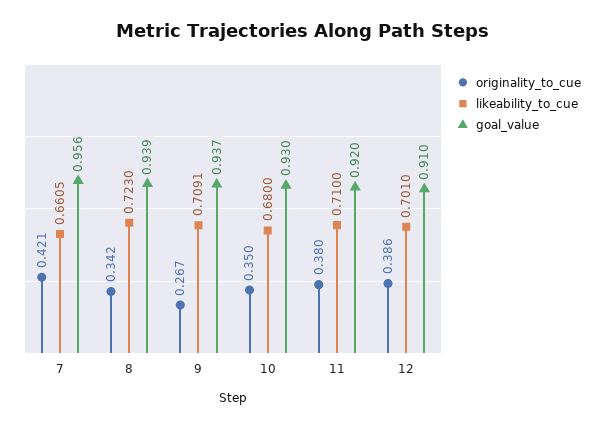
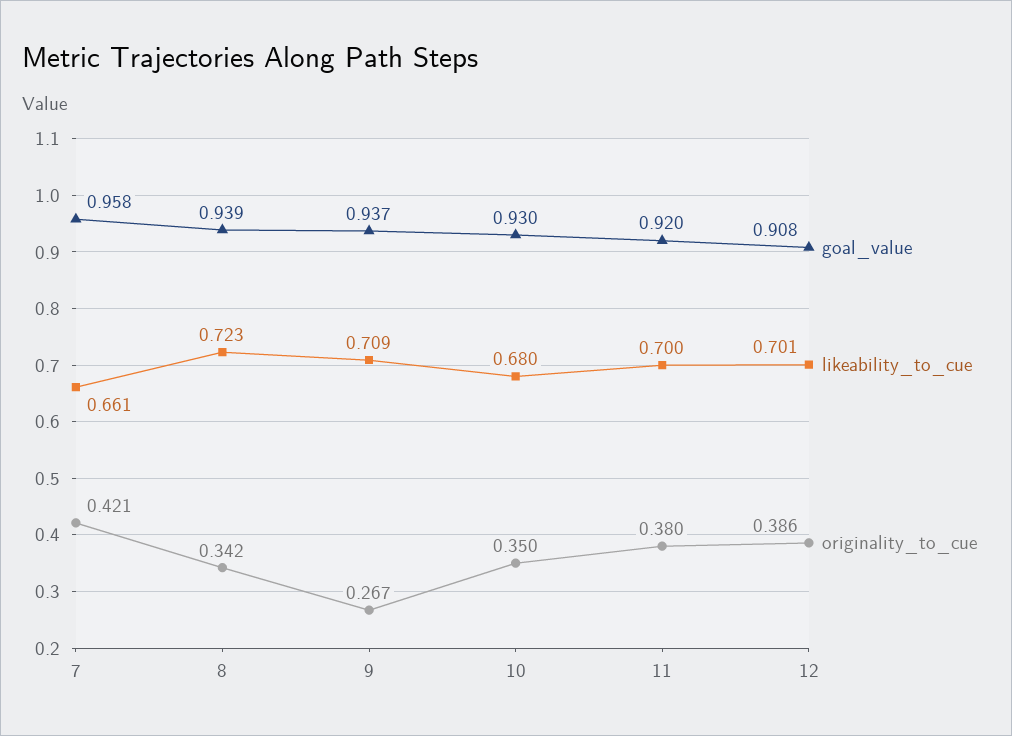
goal_value, 7: 0.956 -> 0.958
likeability_to_cue, 11: 0.71 -> 0.7
goal_value, 12: 0.91 -> 0.908

